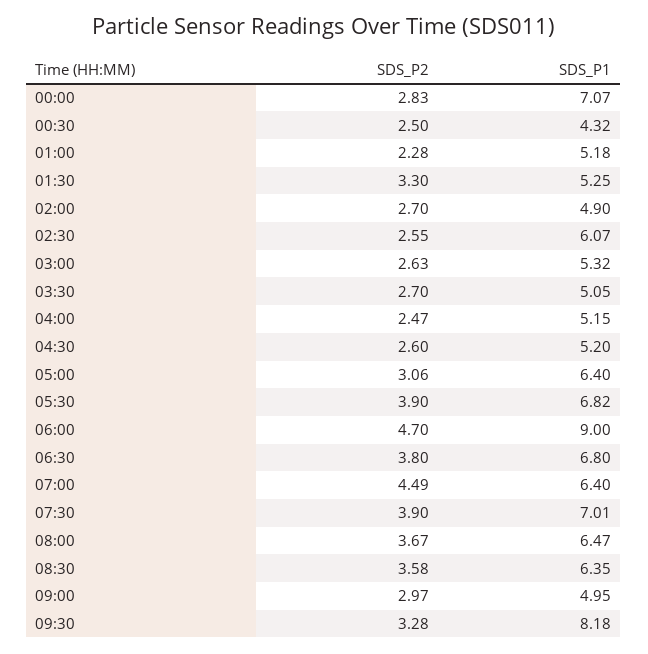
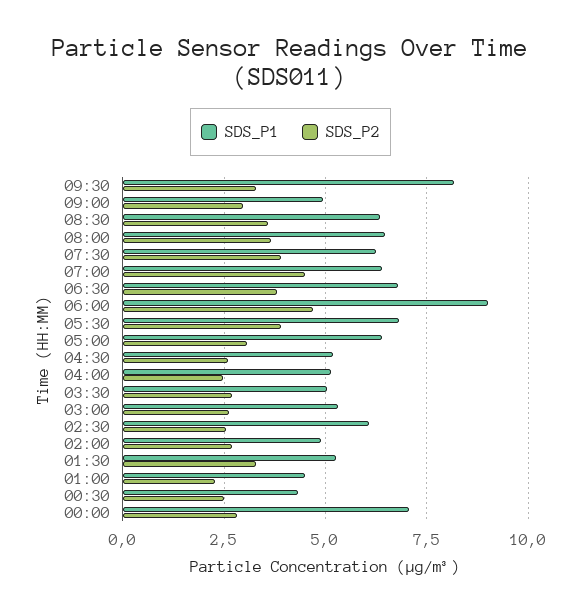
SDS_P1, 01:00: 5.18 -> 4.5
SDS_P1, 07:30: 7.01 -> 6.25

